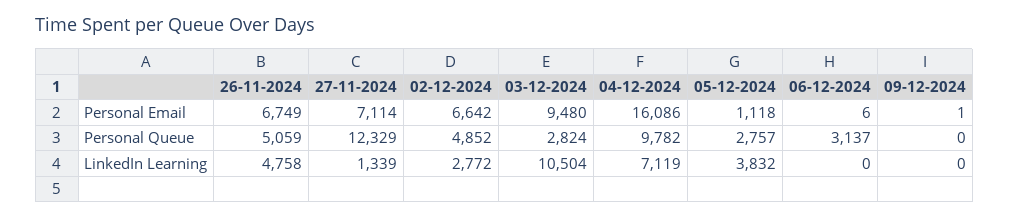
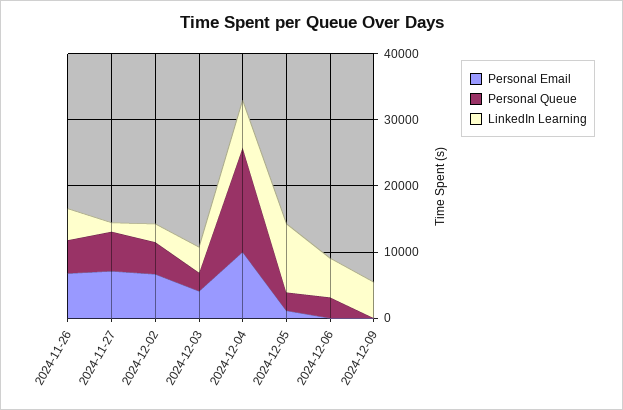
Personal Email, 03-12-2024: 9480 -> 4000
Personal Email, 04-12-2024: 16086 -> 10000
Personal Queue, 27-11-2024: 12329 -> 6000
Personal Queue, 04-12-2024: 9782 -> 16000
LinkedIn Learning, 03-12-2024: 10504 -> 4000
LinkedIn Learning, 05-12-2024: 3832 -> 10000
LinkedIn Learning, 06-12-2024: 0 -> 6000
LinkedIn Learning, 09-12-2024: 0 -> 6000

